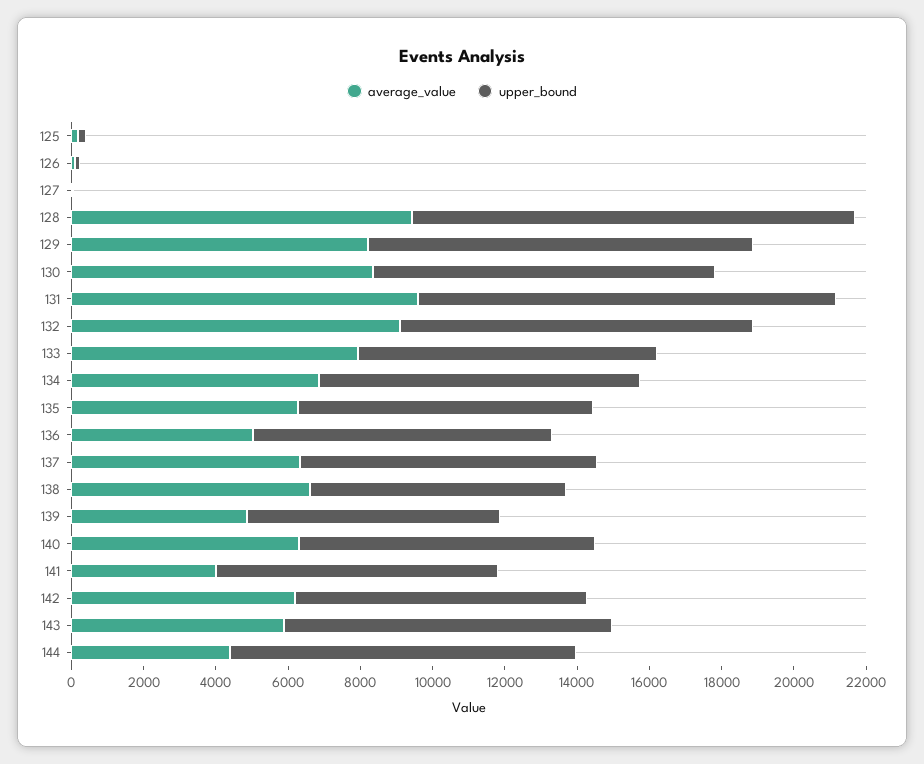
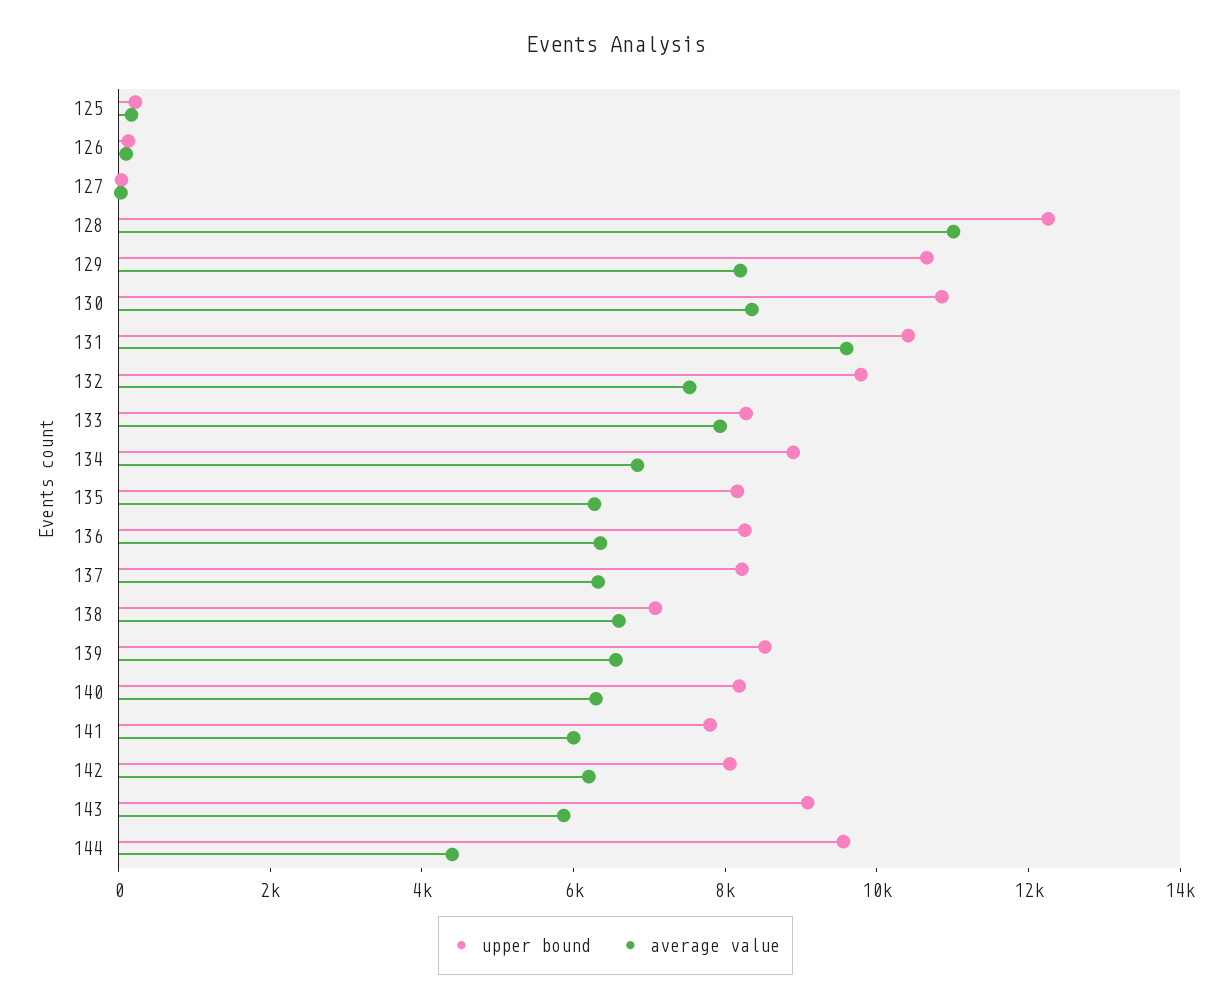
average_value, 128: 9500 -> 11000
upper_bound, 130: 9500 -> 11000
upper_bound, 131: 11500 -> 10500
average_value, 132: 9000 -> 7500
average_value, 136: 5000 -> 6500
average_value, 139: 5000 -> 6500
upper_bound, 139: 7000 -> 8500
average_value, 141: 4000 -> 6000

